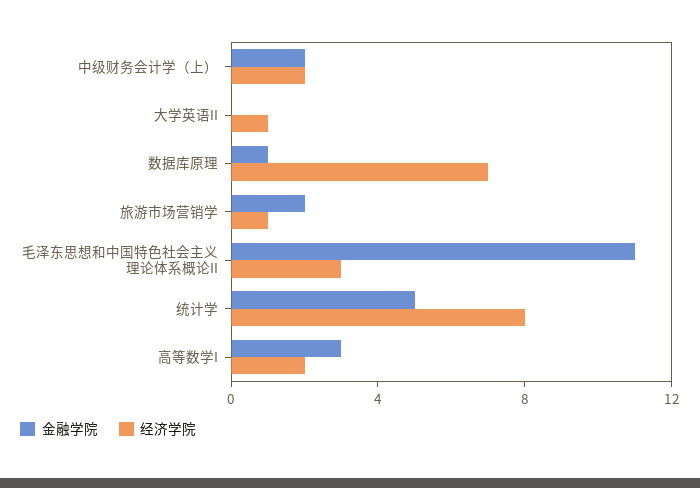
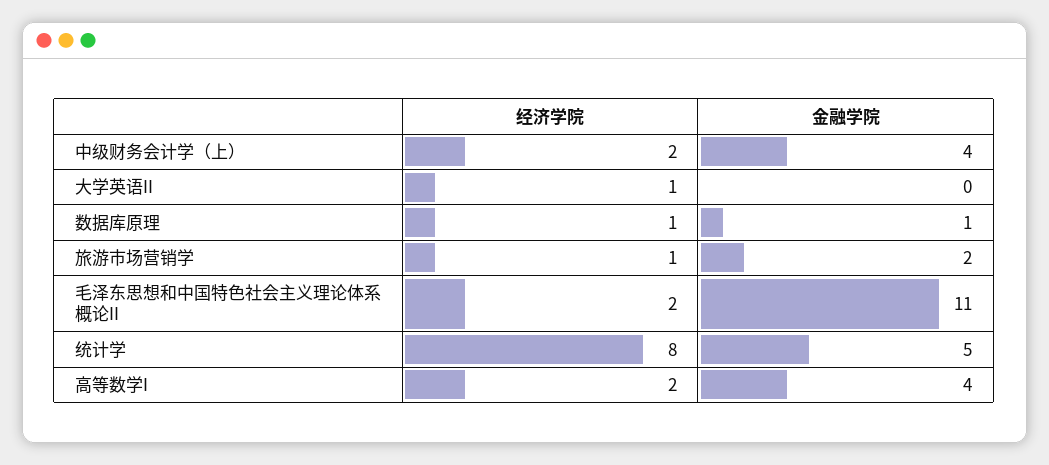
金融学院, 中级财务会计学（上）: 2 -> 4
经济学院, 数据库原理: 7 -> 1
经济学院, 毛泽东思想和中国特色社会主义理论体系概论II: 3 -> 2
金融学院, 高等数学I: 3 -> 4

